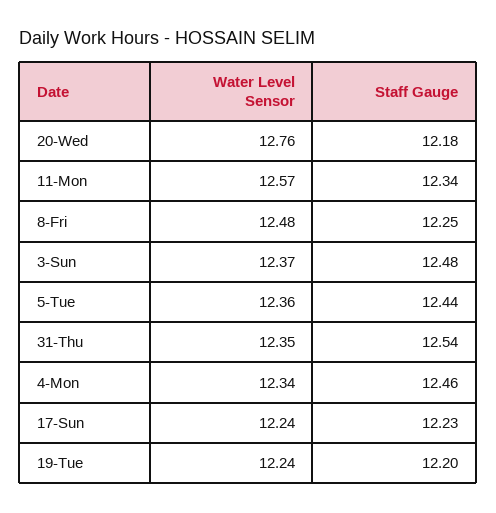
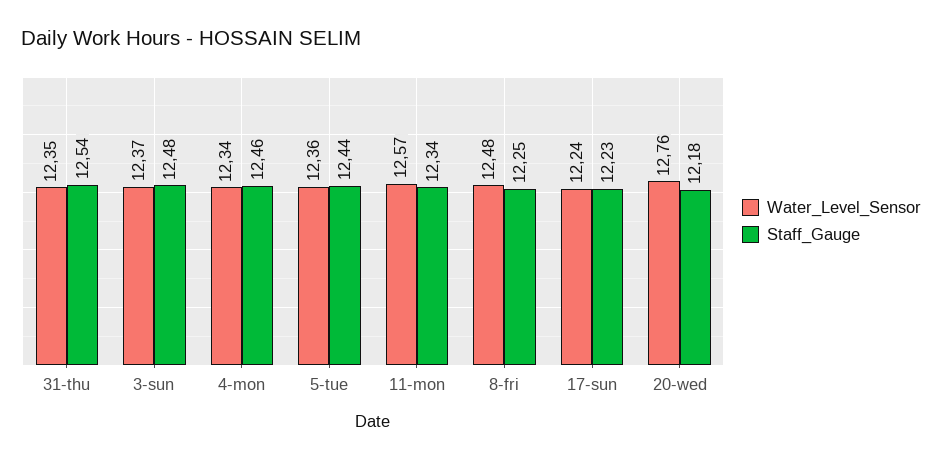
Water Level Sensor, 19-Tue: 12.24 -> none
Staff Gauge, 19-Tue: 12.2 -> none

